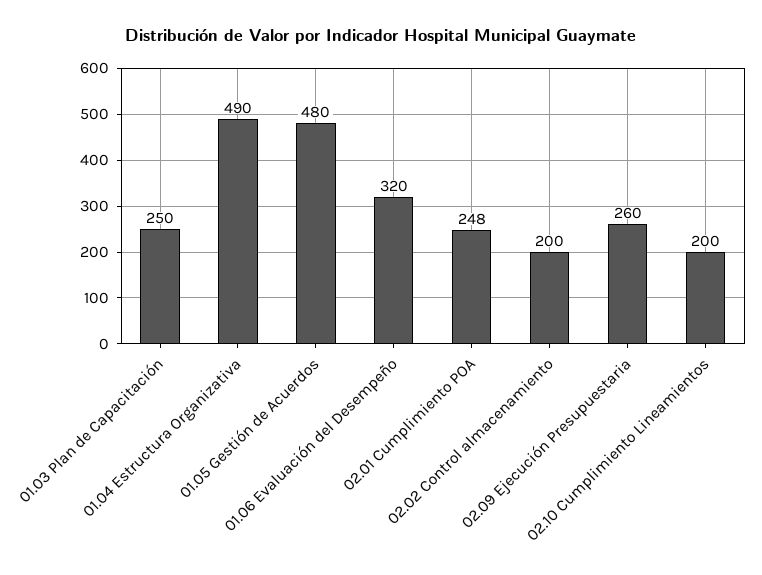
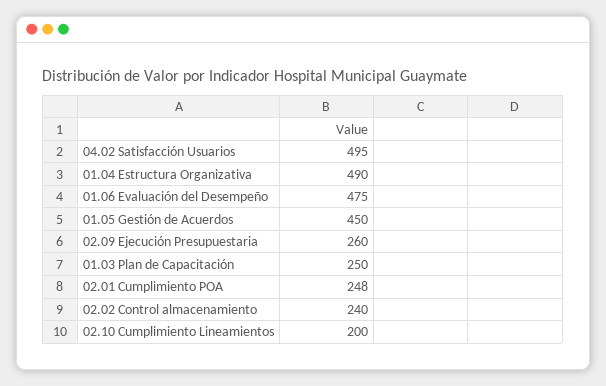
01.05 Gestión de Acuerdos: 480 -> 450
01.06 Evaluación del Desempeño: 320 -> 475
02.02 Control almacenamiento: 200 -> 240
04.02 Satisfacción Usuarios: none -> 495

